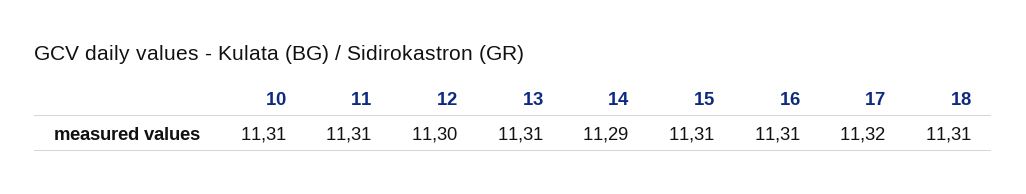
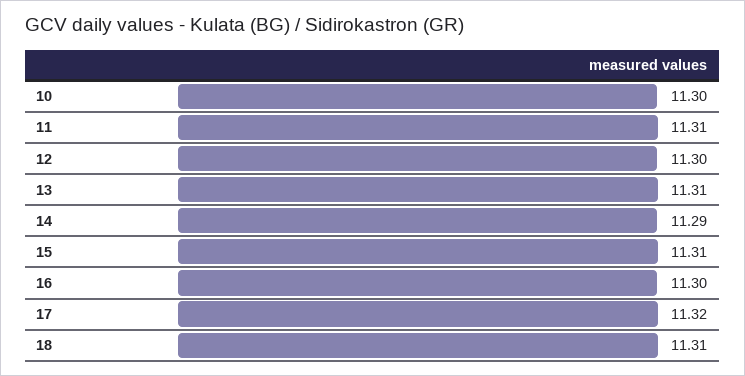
10: 11.31 -> 11.3
16: 11.31 -> 11.3

